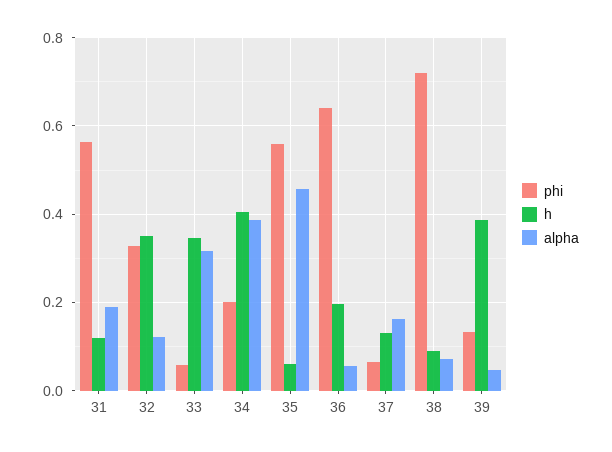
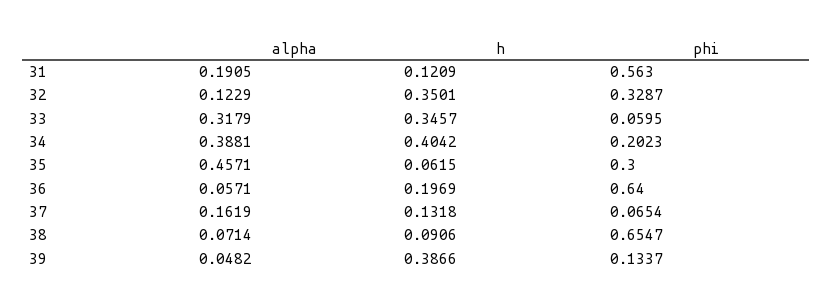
phi, 35: 0.56 -> 0.3
phi, 38: 0.72 -> 0.6547

